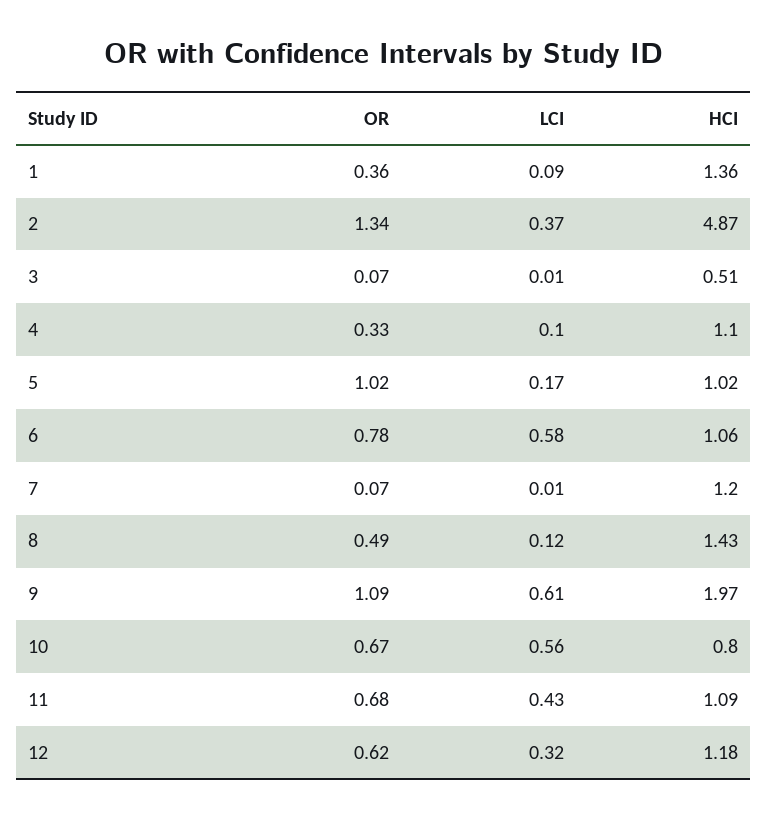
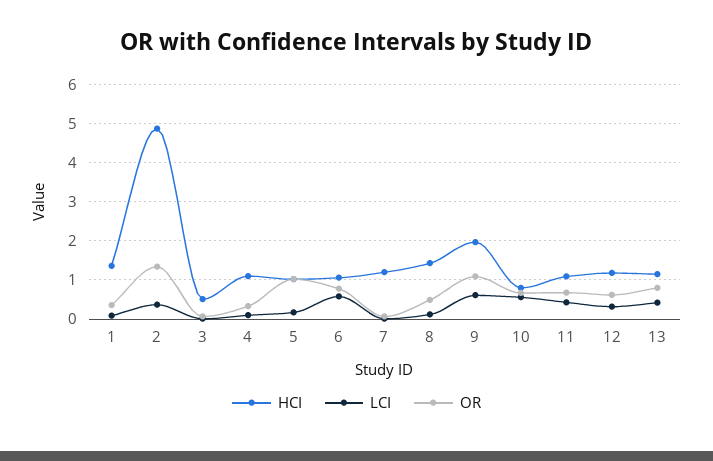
HCI, 13: none -> 1.2
LCI, 13: none -> 0.4
OR, 13: none -> 0.8

